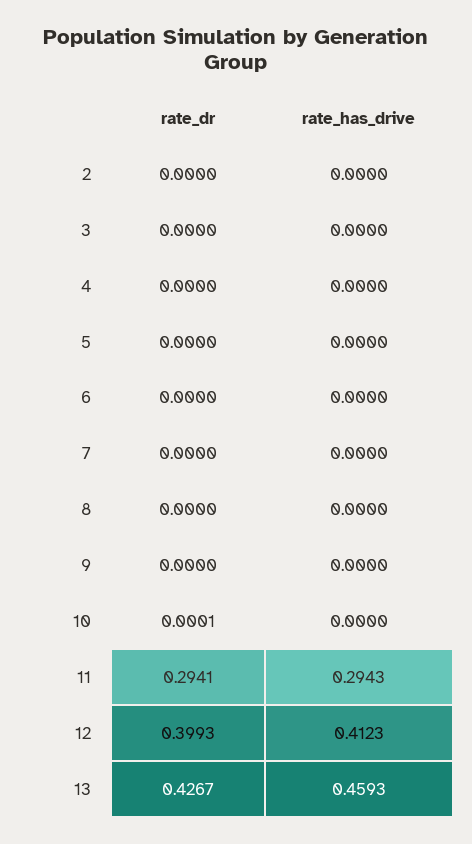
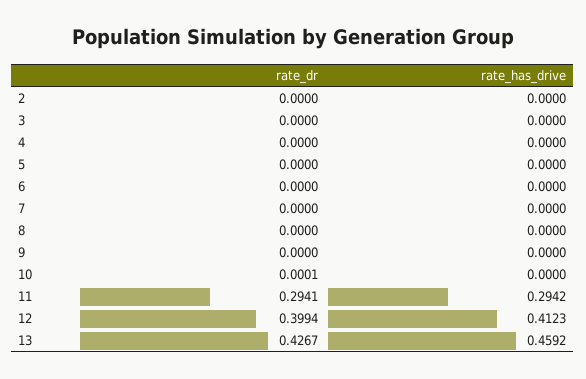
rate_has_drive, 11: 0.2943 -> 0.2942
rate_dr, 12: 0.3993 -> 0.3994
rate_has_drive, 13: 0.4593 -> 0.4592

